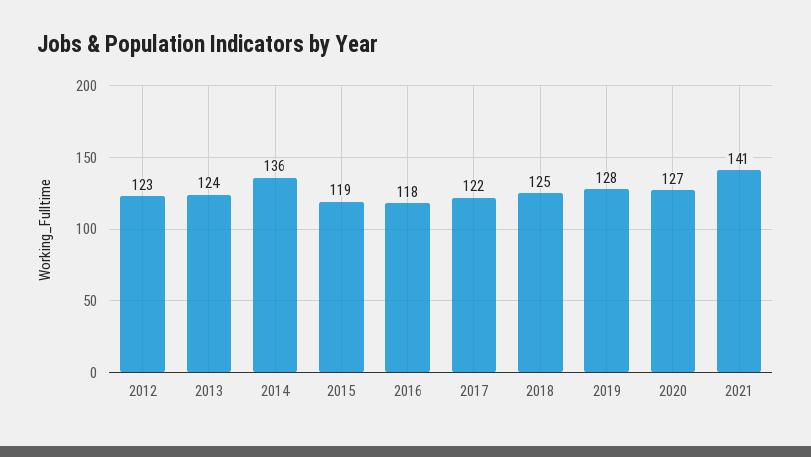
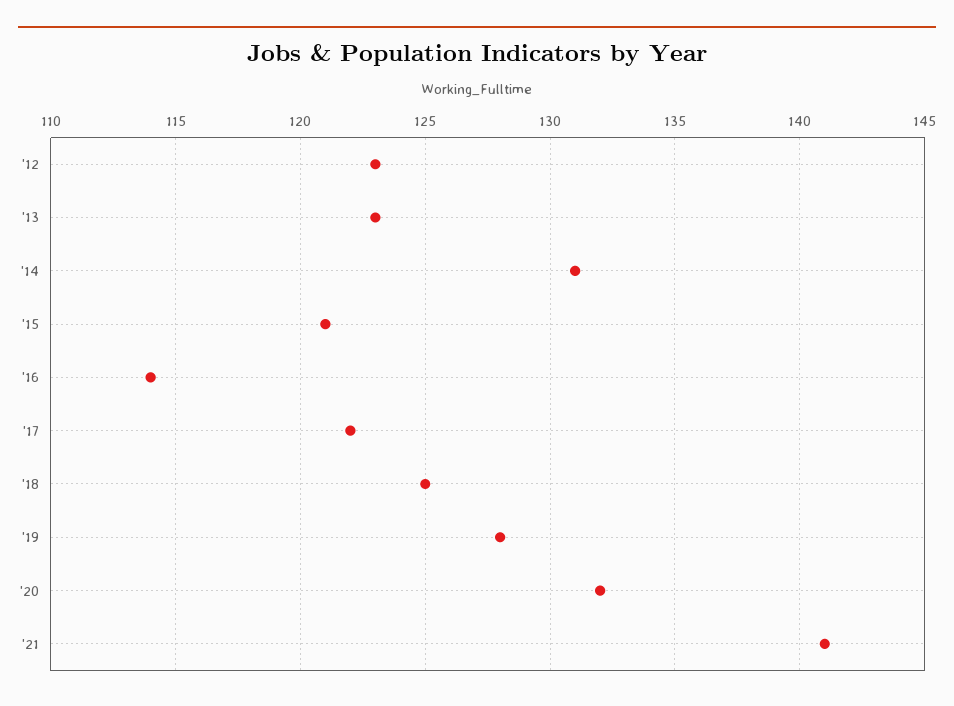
2013: 124 -> 123
2014: 136 -> 131
2015: 119 -> 121
2016: 118 -> 114
2020: 127 -> 132

